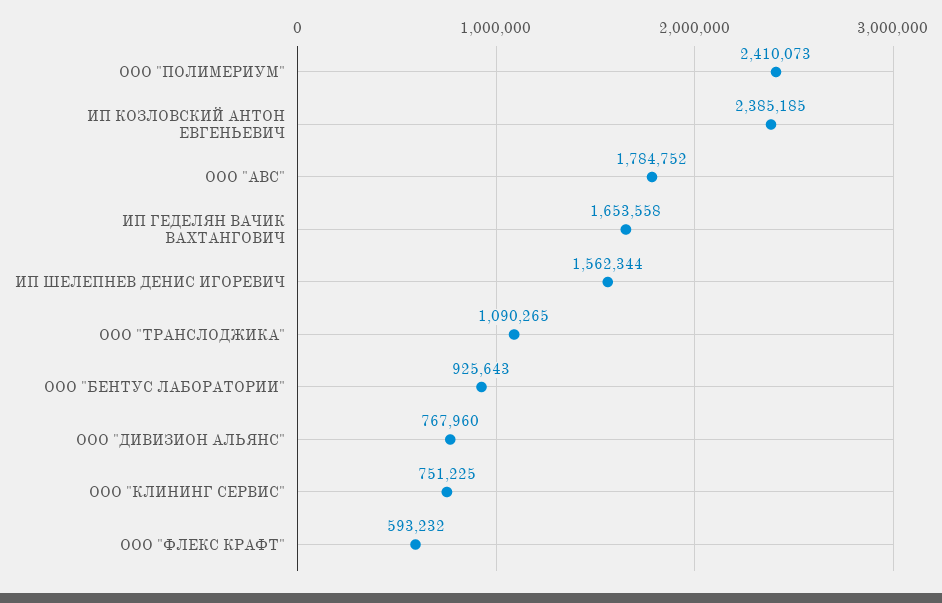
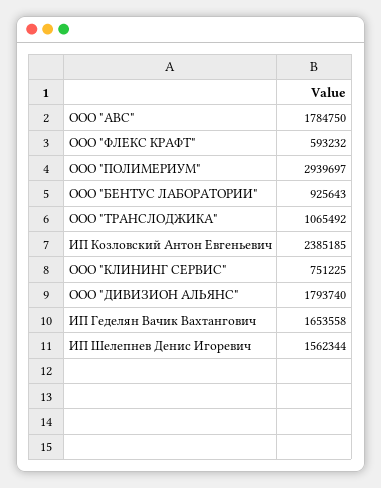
ООО "ПОЛИМЕРИУМ": 2410073 -> 2939697
ООО "АВС": 1784752 -> 1784750
ООО "ТРАНСЛОДЖИКА": 1090265 -> 1065492
ООО "ДИВИЗИОН АЛЬЯНС": 767960 -> 1793740

